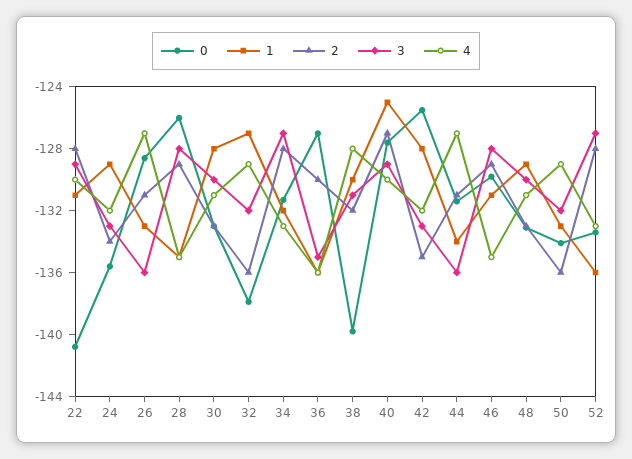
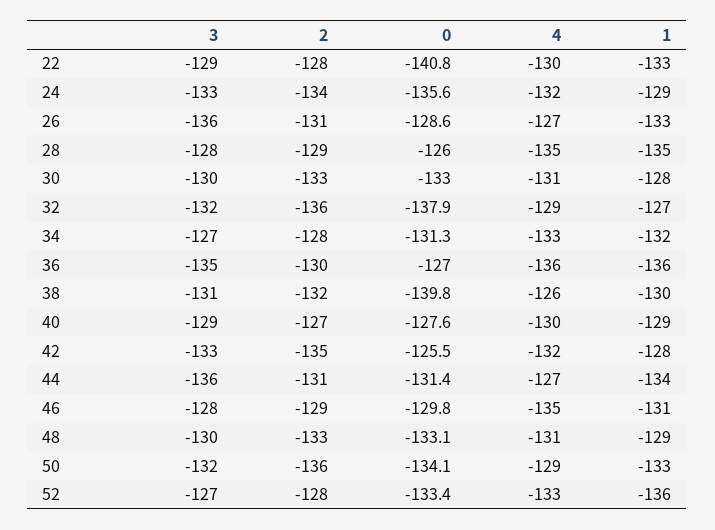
1, 22: -131 -> -133
4, 38: -128 -> -126
1, 40: -125 -> -129

